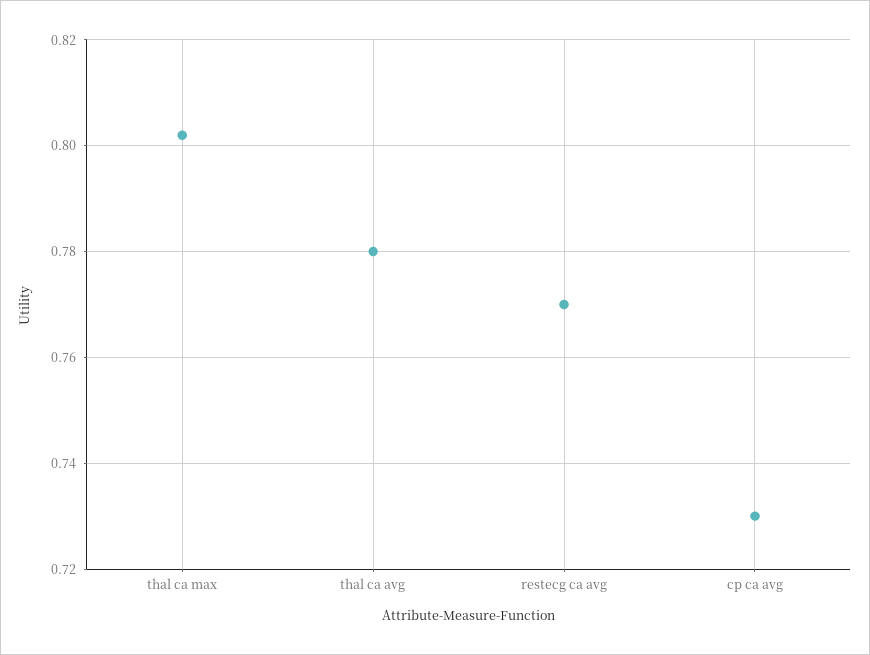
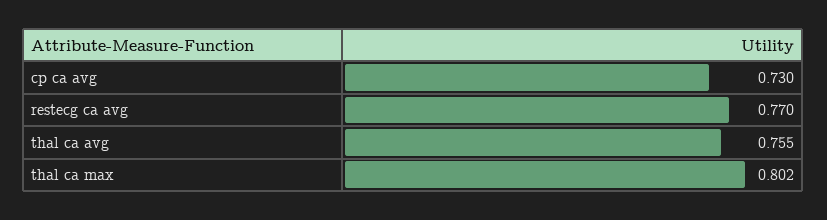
thal ca avg: 0.78 -> 0.755

